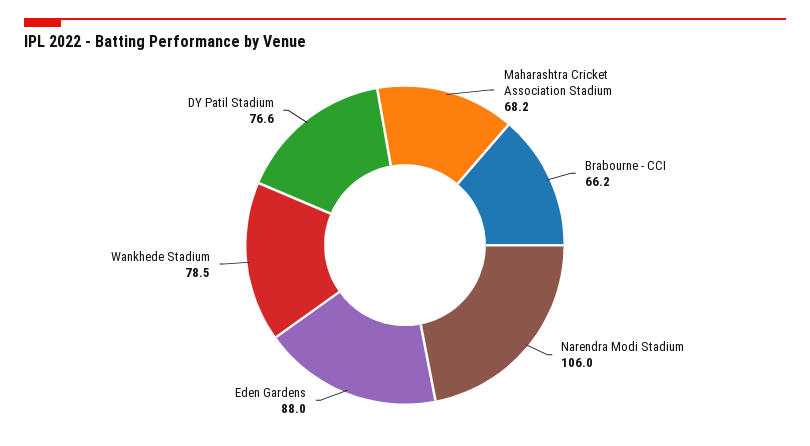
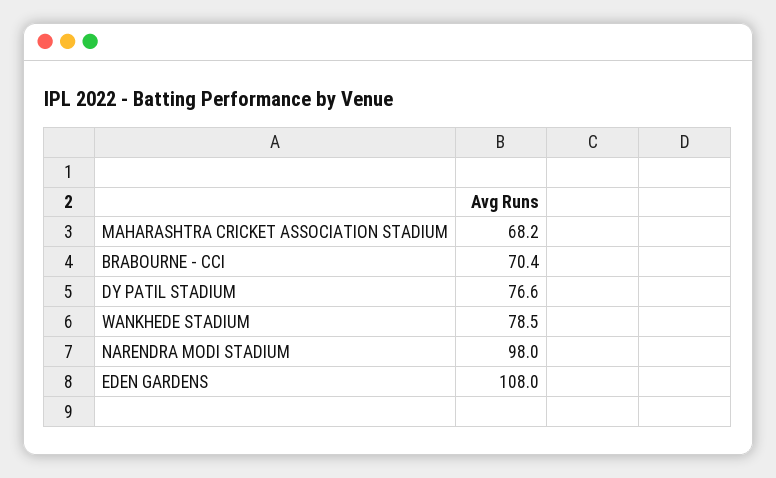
Brabourne - CCI: 66.2 -> 70.4
Narendra Modi Stadium: 106 -> 98
Eden Gardens: 88 -> 108

